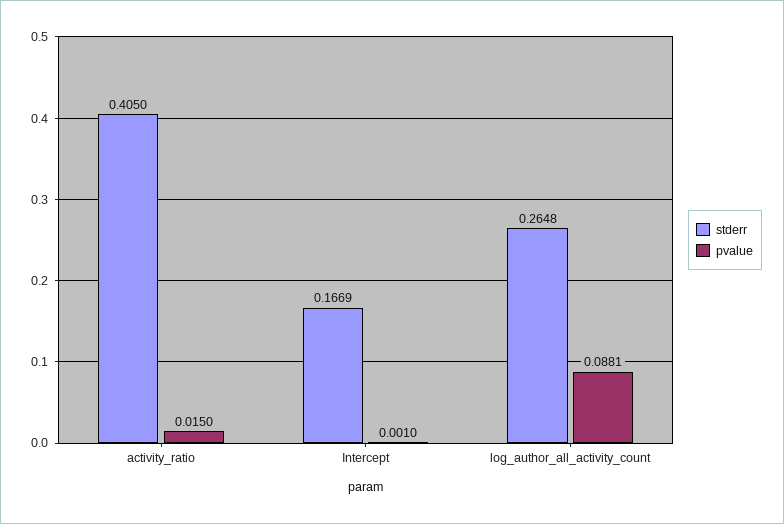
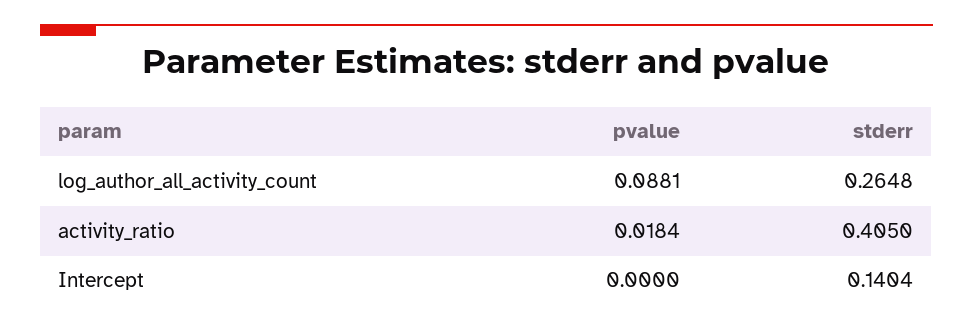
pvalue, activity_ratio: 0.015 -> 0.0184
stderr, Intercept: 0.1669 -> 0.1404
pvalue, Intercept: 0.001 -> 0

